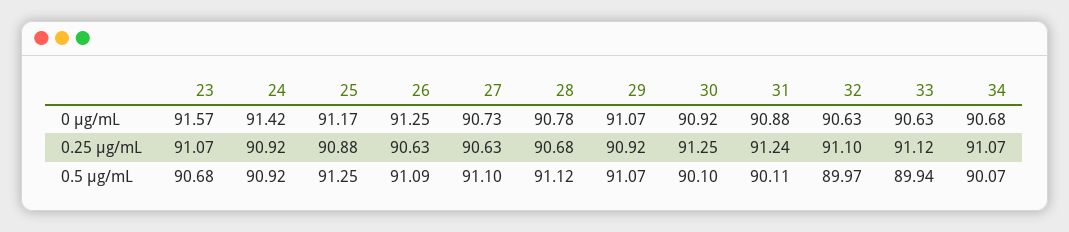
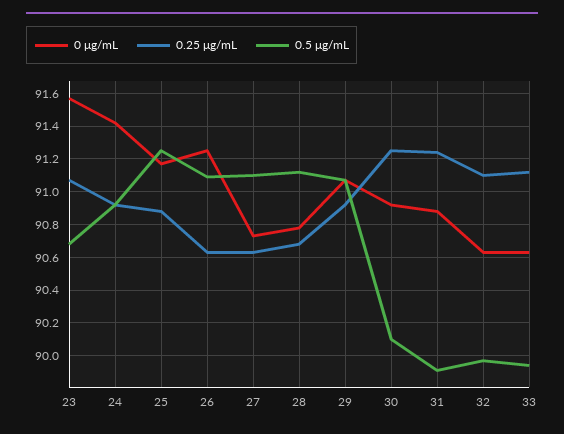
0 μg/mL, 34: 90.68 -> none
0.25 μg/mL, 34: 91.07 -> none
0.5 μg/mL, 31: 90.11 -> 89.9
0.5 μg/mL, 34: 90.07 -> none

